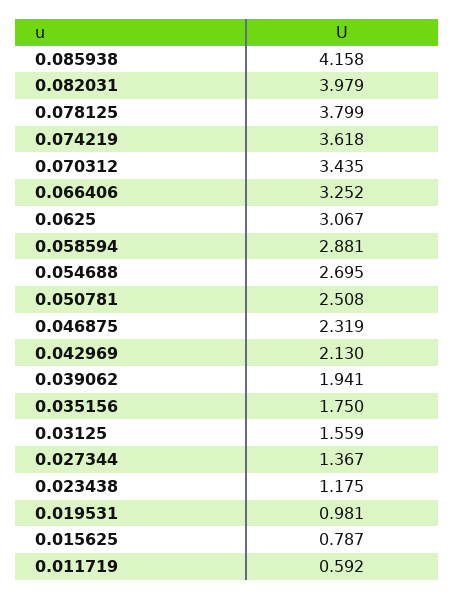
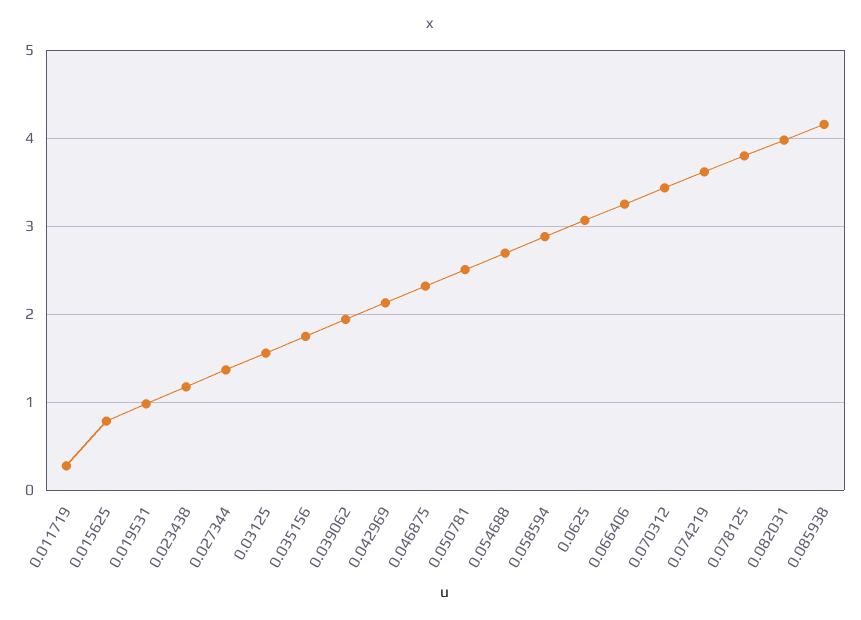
0.011719: 0.592 -> 0.3

